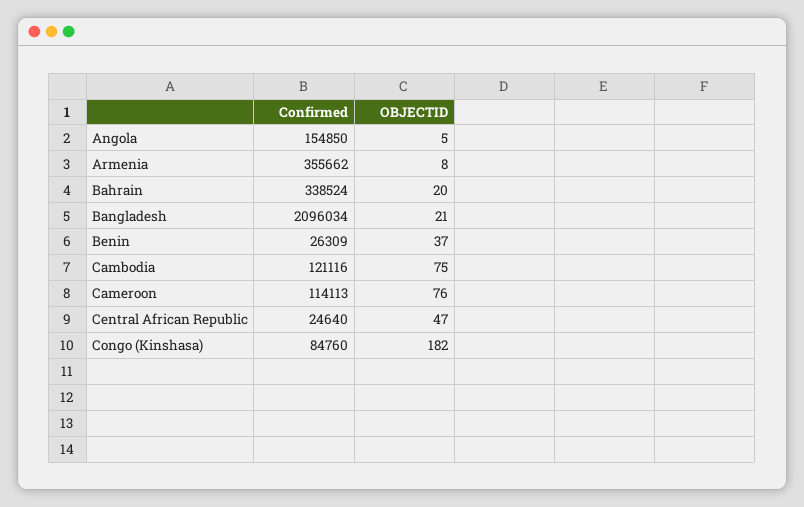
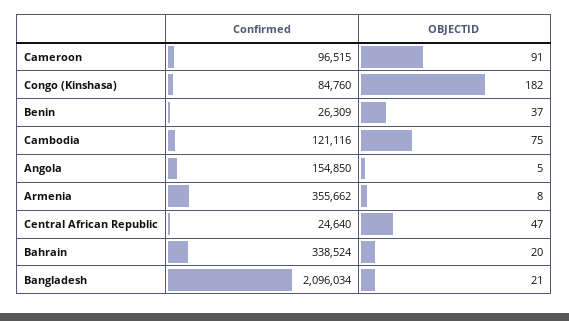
Confirmed, Cameroon: 114113 -> 96515
OBJECTID, Cameroon: 76 -> 91

